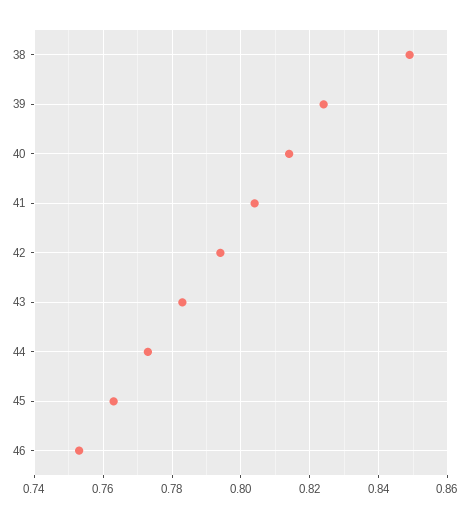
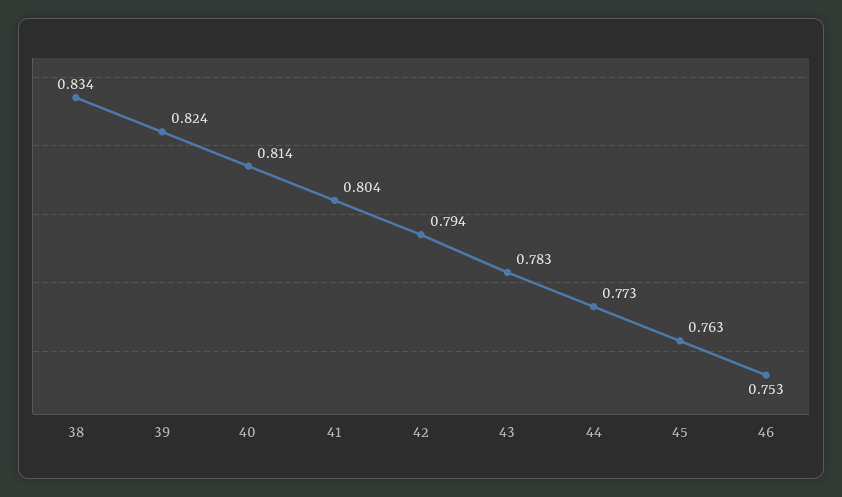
38: 0.85 -> 0.834

